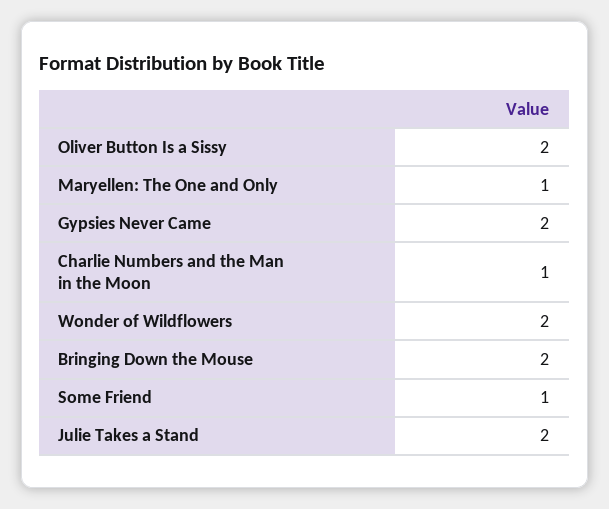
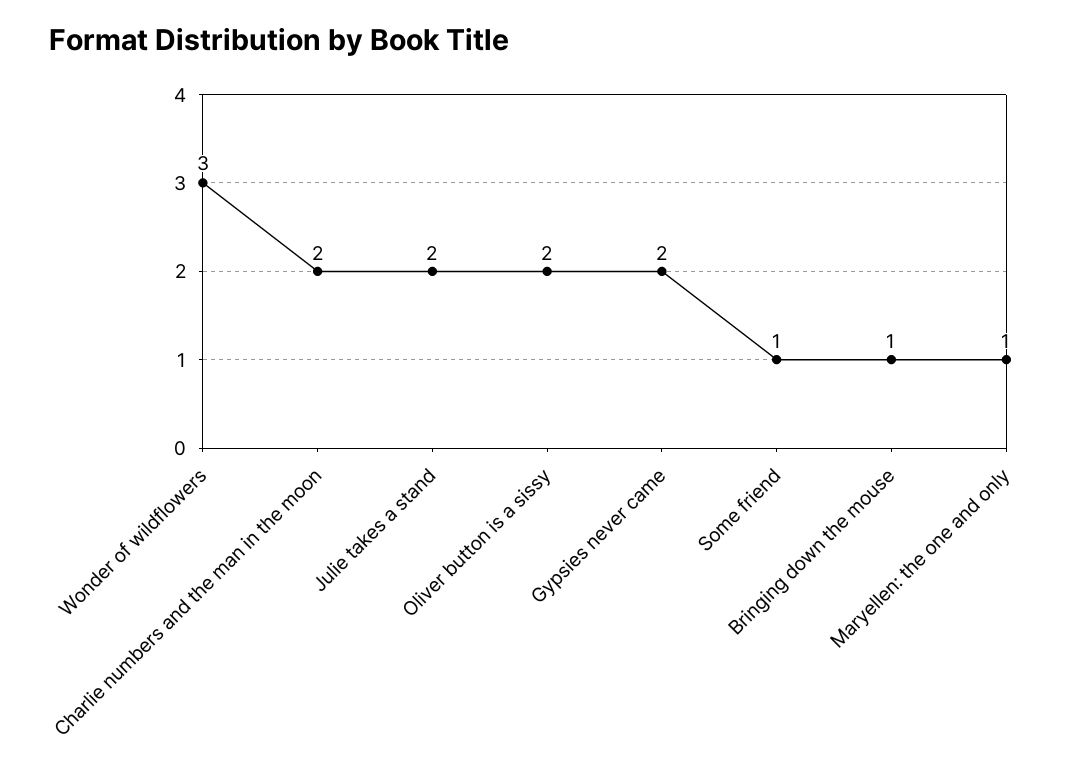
Charlie Numbers and the Man in the Moon: 1 -> 2
Wonder of Wildflowers: 2 -> 3
Bringing Down the Mouse: 2 -> 1

